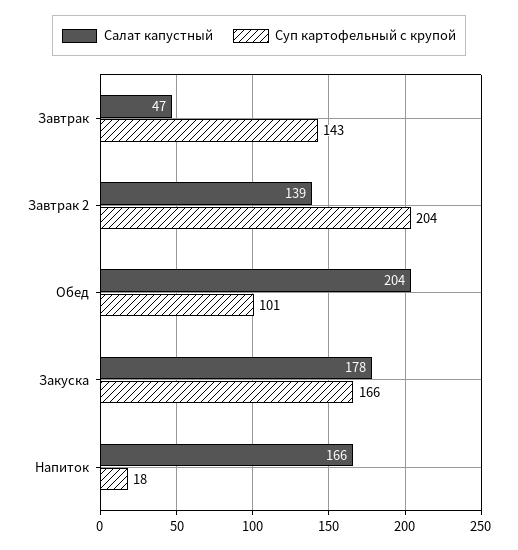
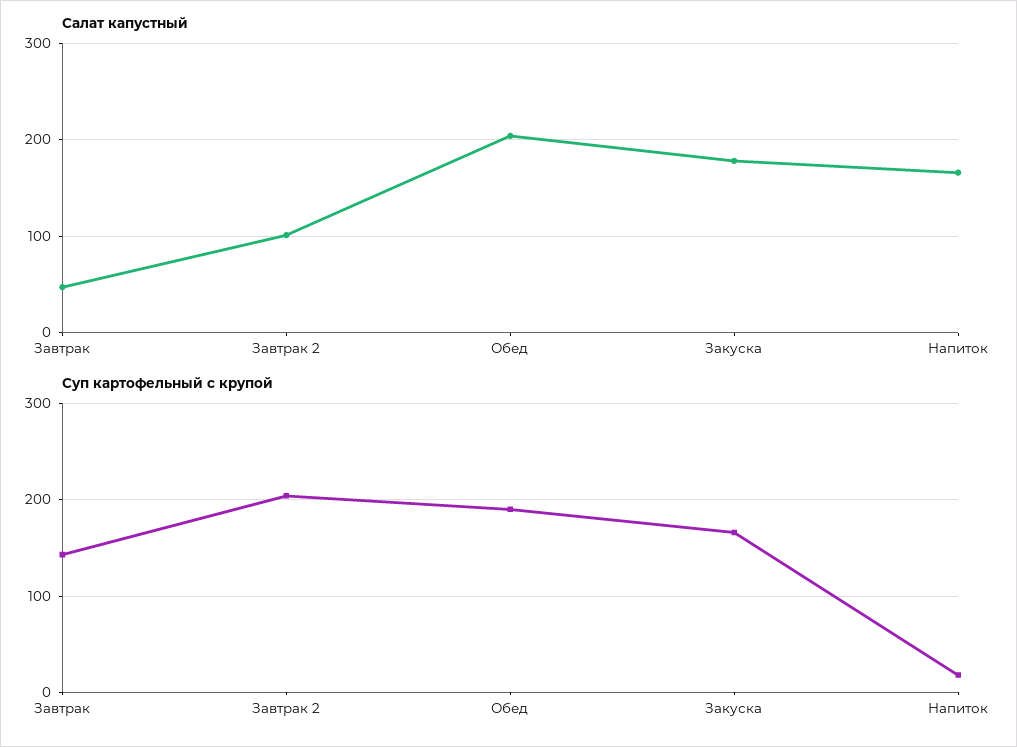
Салат капустный, Завтрак 2: 139 -> 100
Суп картофельный с крупой, Обед: 101 -> 190

